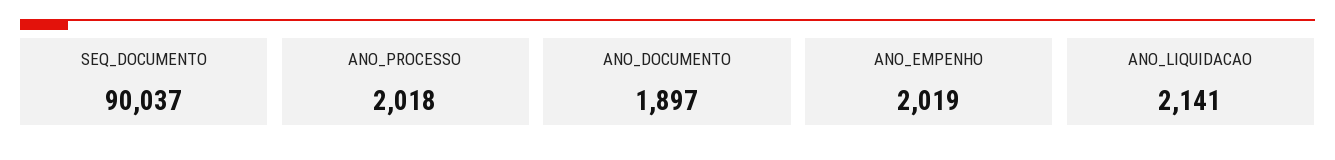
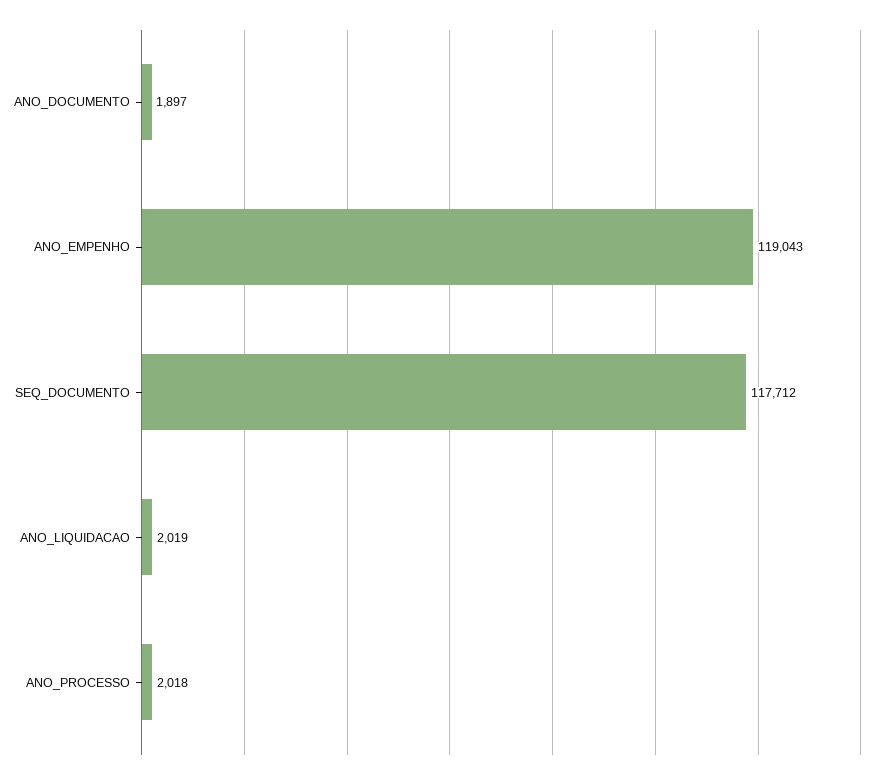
SEQ_DOCUMENTO: 90037 -> 117712
ANO_EMPENHO: 2019 -> 119043
ANO_LIQUIDACAO: 2141 -> 2019

